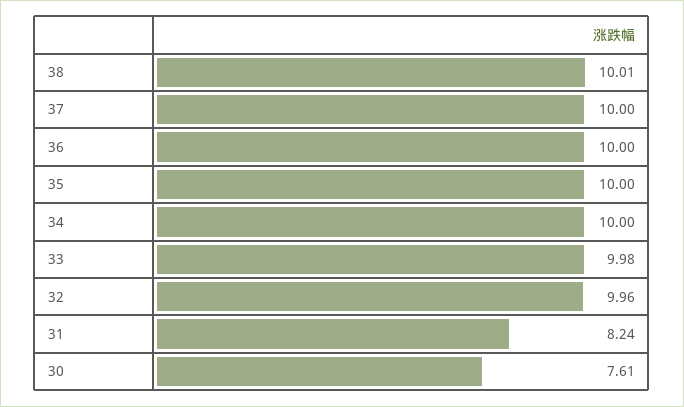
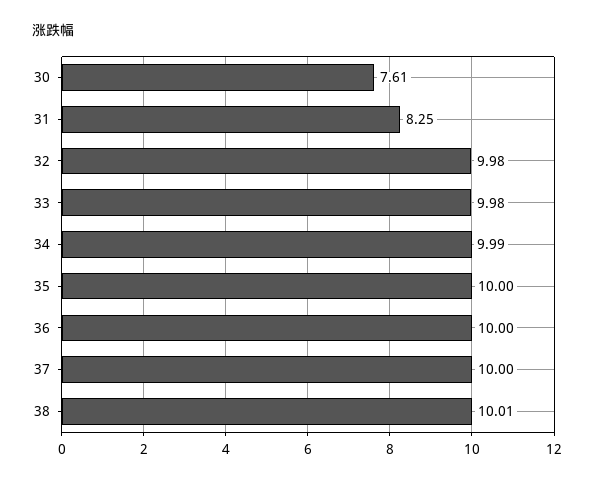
34: 10 -> 9.99
32: 9.96 -> 9.98
31: 8.24 -> 8.25

